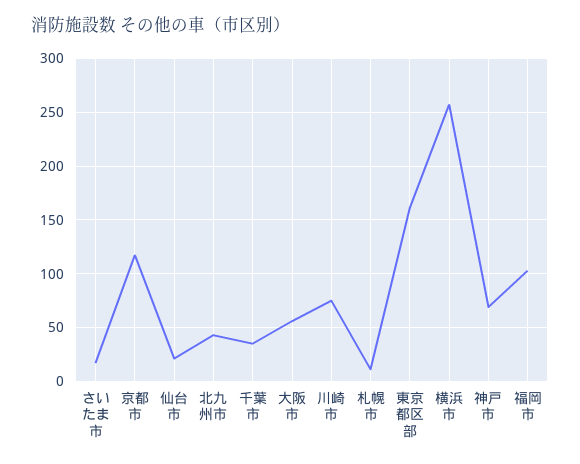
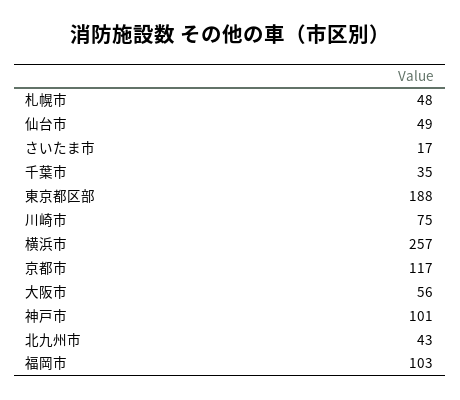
仙台市: 20 -> 49
札幌市: 10 -> 48
東京都区部: 160 -> 188
神戸市: 70 -> 101

